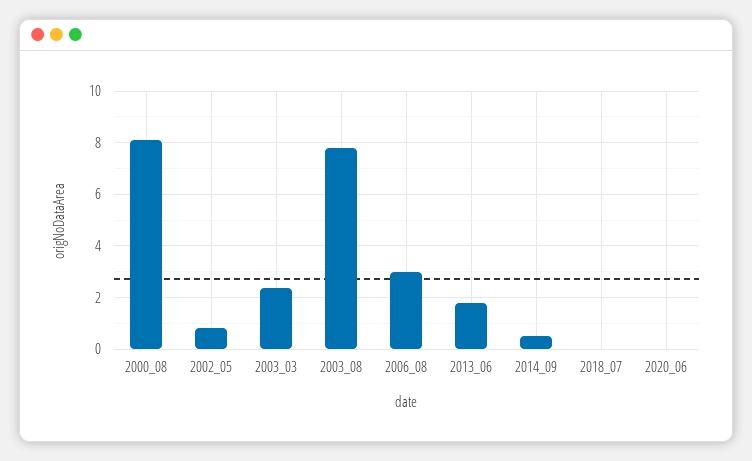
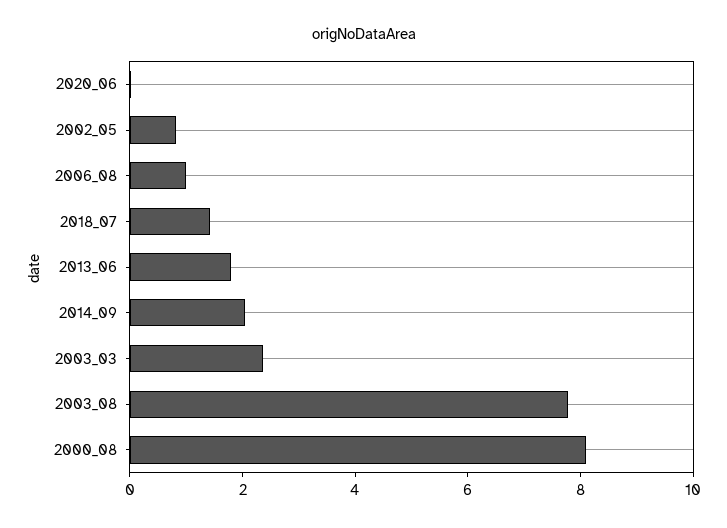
2006_08: 3 -> 1
2014_09: 0.5 -> 2
2018_07: 0 -> 1.5

